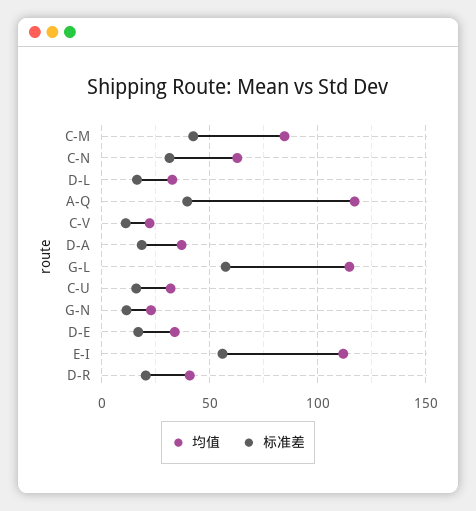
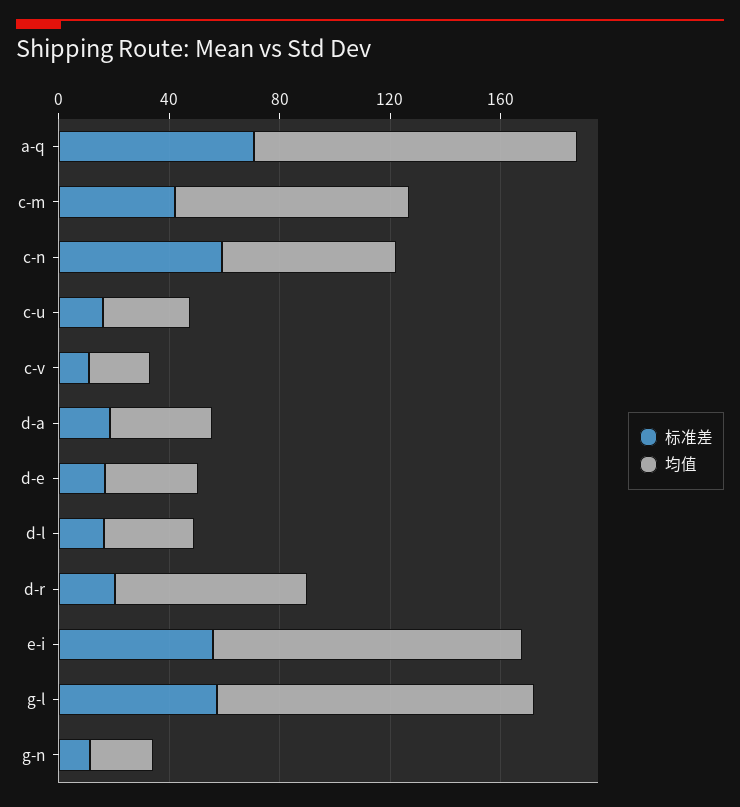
标准差, C-N: 30 -> 60
标准差, A-Q: 40 -> 70
均值, D-R: 40 -> 70

